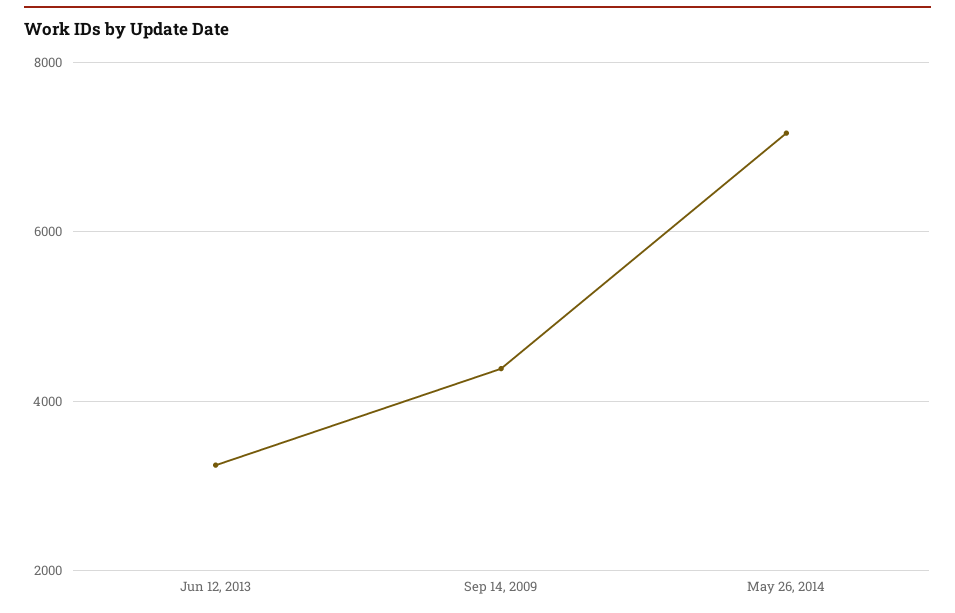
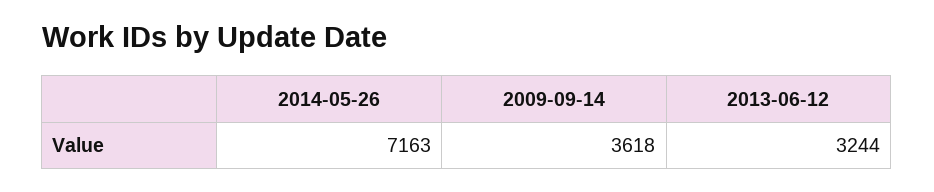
Sep 14, 2009: 4400 -> 3618

